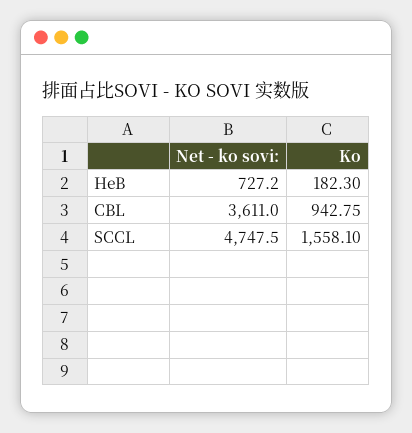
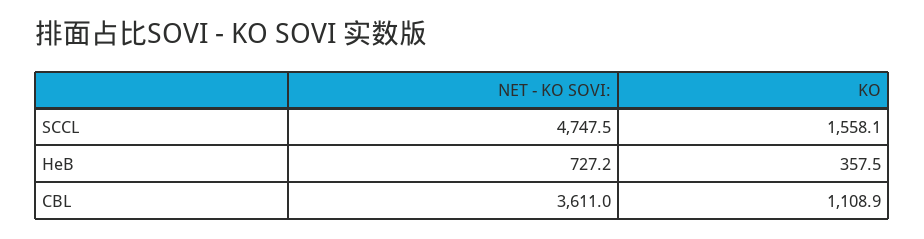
Ko, HeB: 182.3 -> 357.5
Ko, CBL: 942.75 -> 1108.9

